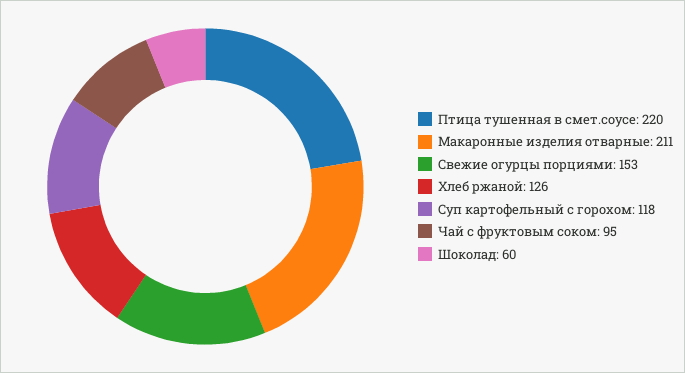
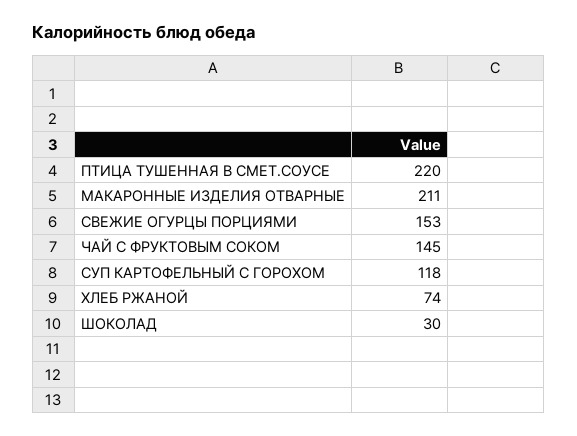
Хлеб ржаной: 126 -> 74
Чай с фруктовым соком: 95 -> 145
Шоколад: 60 -> 30

